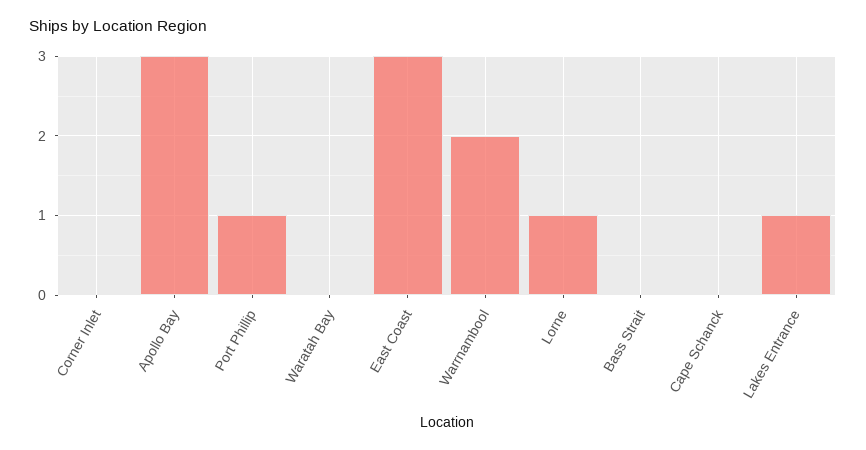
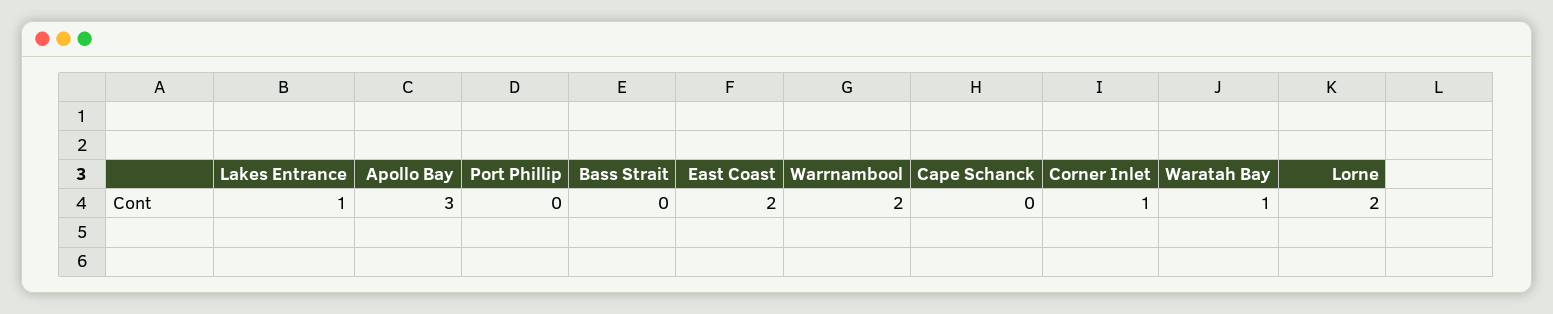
Corner Inlet: 0 -> 1
Port Phillip: 1 -> 0
Waratah Bay: 0 -> 1
East Coast: 3 -> 2
Lorne: 1 -> 2

